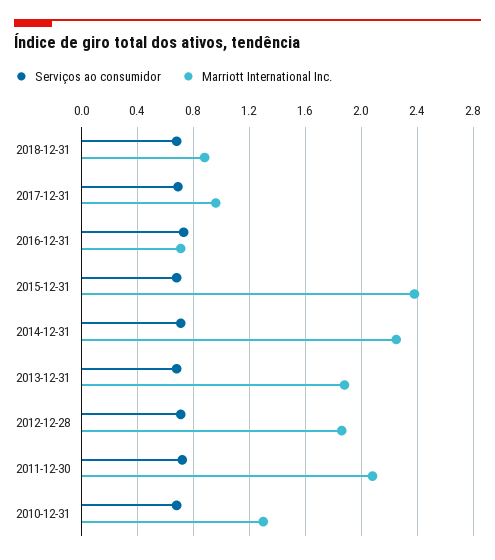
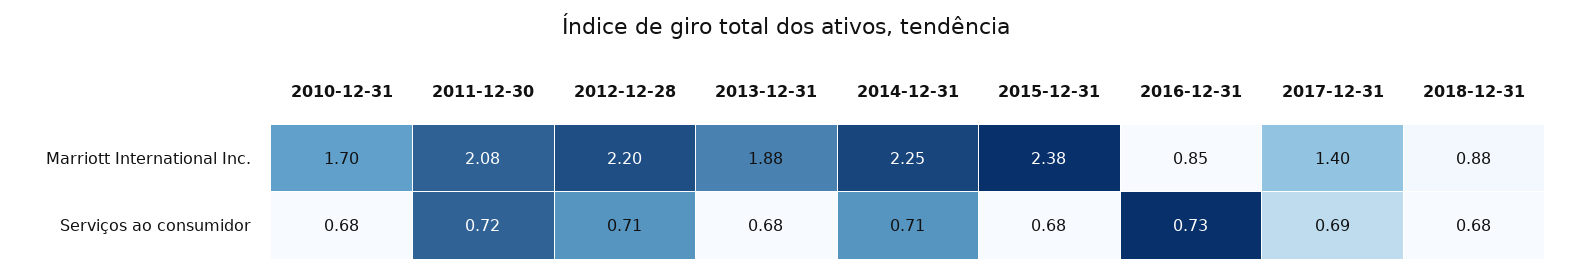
Marriott International Inc., 2017-12-31: 0.95 -> 1.4
Marriott International Inc., 2016-12-31: 0.7 -> 0.85
Marriott International Inc., 2012-12-28: 1.85 -> 2.2
Marriott International Inc., 2010-12-31: 1.3 -> 1.7

